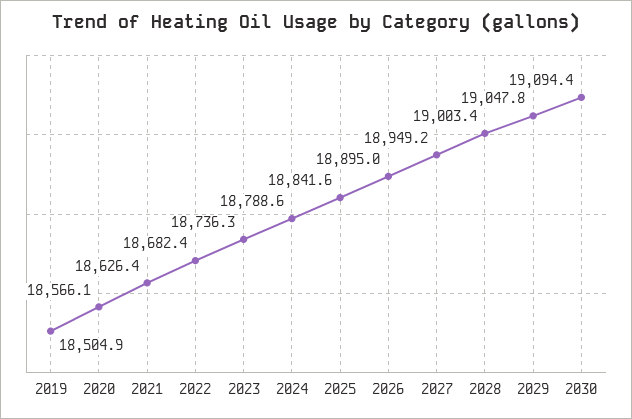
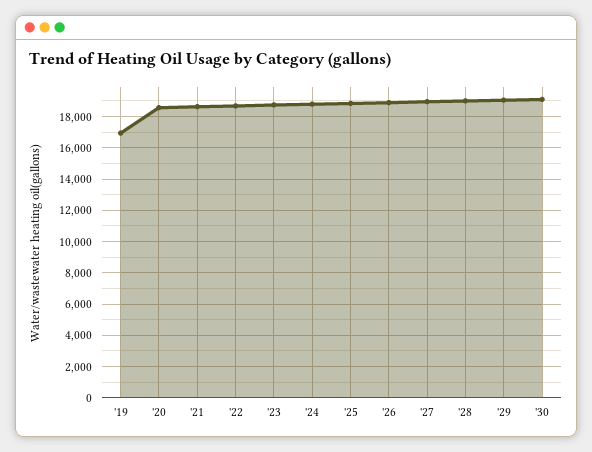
2019: 18504.9 -> 17000

